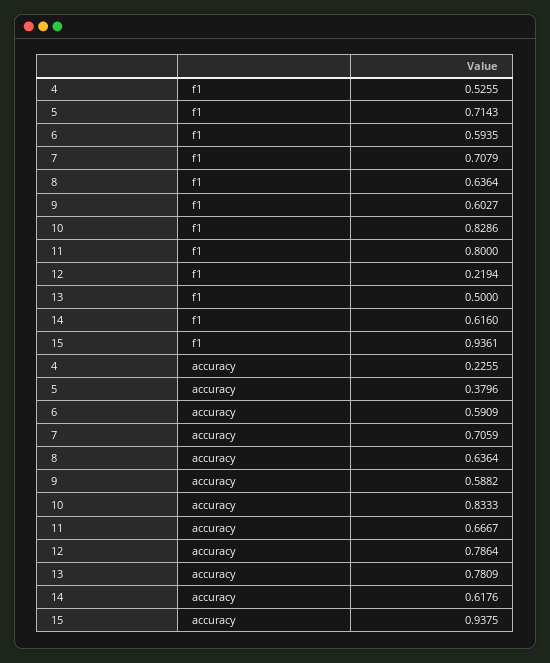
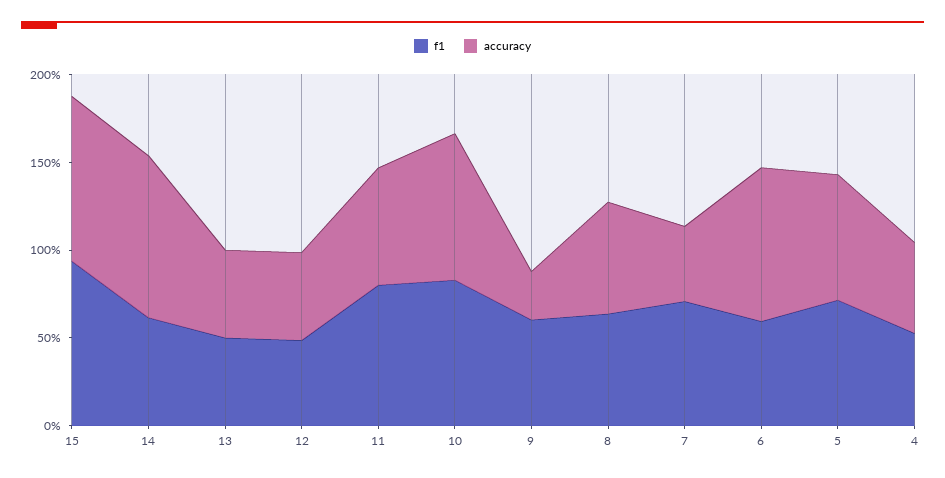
f1, 12: 0.2194 -> 0.5
accuracy, 4: 0.2255 -> 0.5
accuracy, 5: 0.3796 -> 0.7
accuracy, 6: 0.5909 -> 0.9
accuracy, 7: 0.7059 -> 0.4
accuracy, 9: 0.5882 -> 0.3
accuracy, 12: 0.7864 -> 0.5
accuracy, 13: 0.7809 -> 0.5
accuracy, 14: 0.6176 -> 0.9

